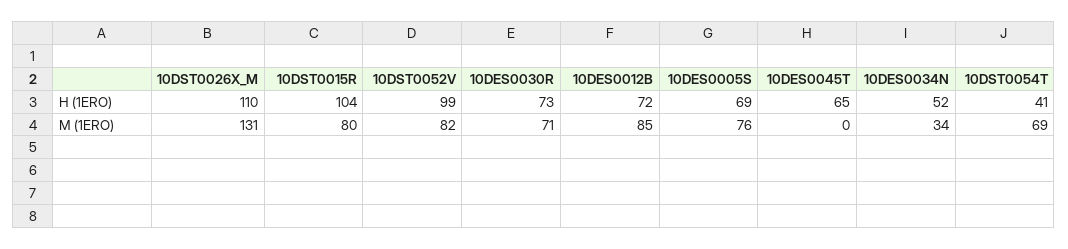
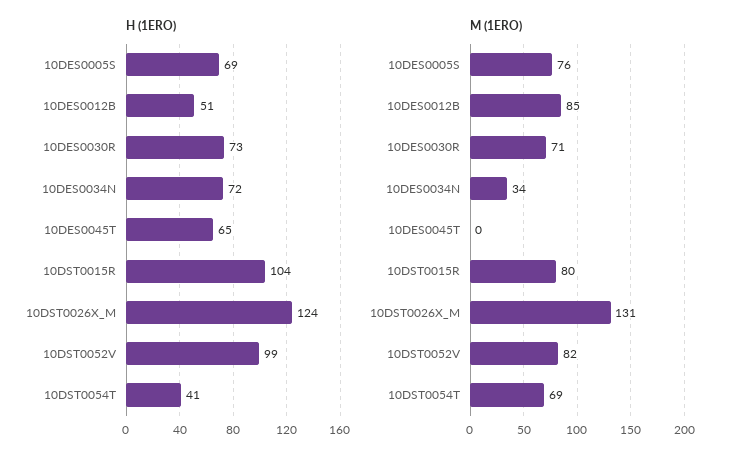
H (1ERO), 10DST0026X_M: 110 -> 124
H (1ERO), 10DES0012B: 72 -> 51
H (1ERO), 10DES0034N: 52 -> 72

